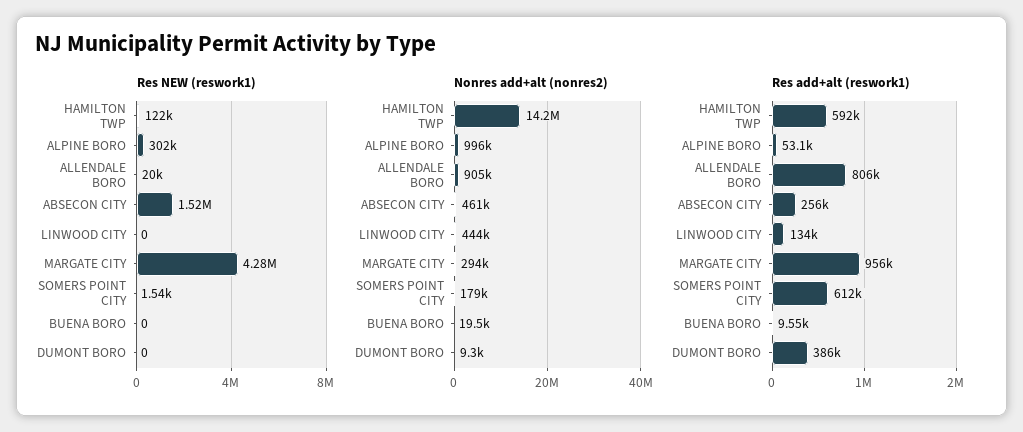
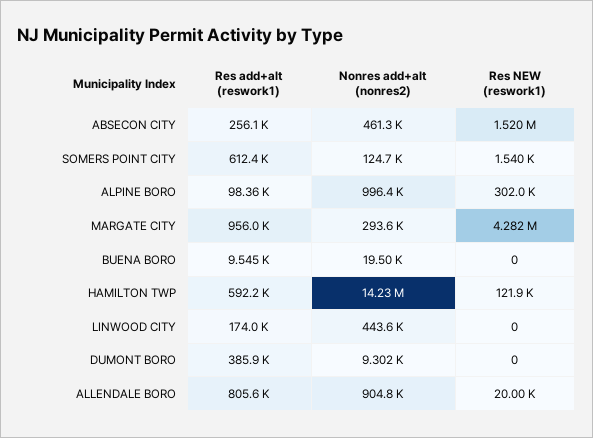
Nonres add+alt (nonres2), SOMERS POINT CITY: 179000 -> 124700
Res add+alt (reswork1), ALPINE BORO: 53100 -> 98360
Res add+alt (reswork1), LINWOOD CITY: 134000 -> 174000

